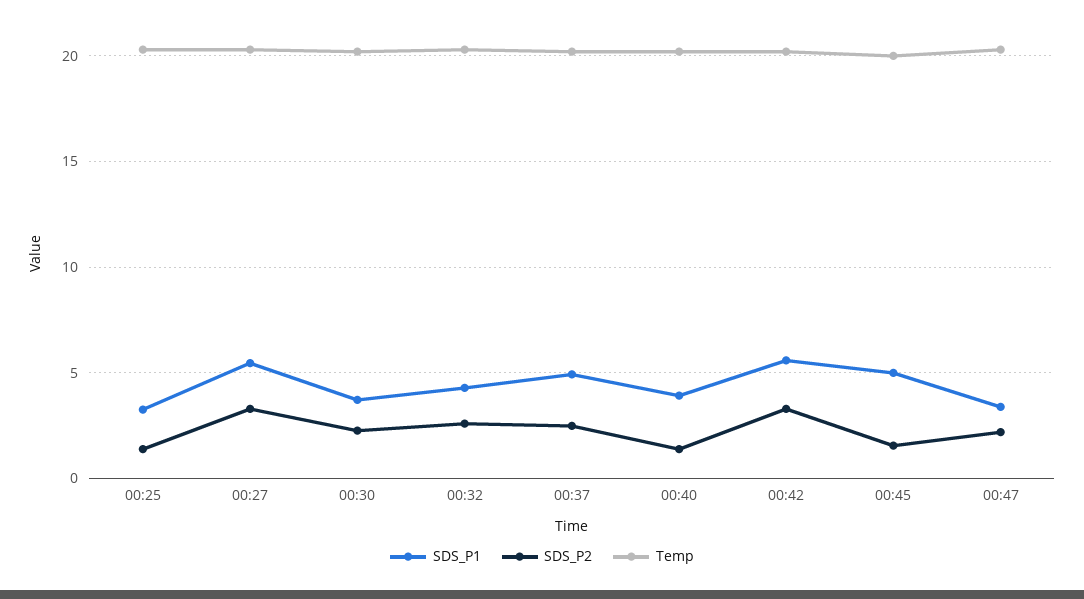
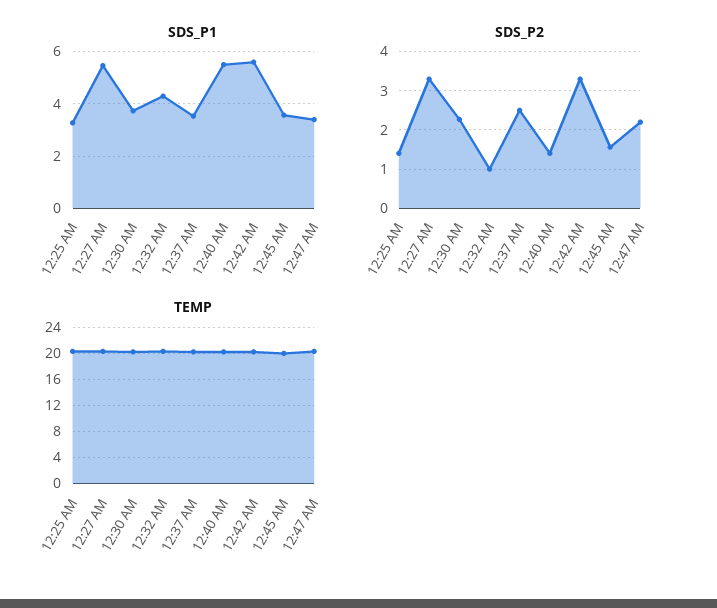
SDS_P2, 00:32: 2.5 -> 1
SDS_P1, 00:37: 5 -> 3.5
SDS_P1, 00:40: 4 -> 5.5
SDS_P1, 00:45: 5 -> 3.5

